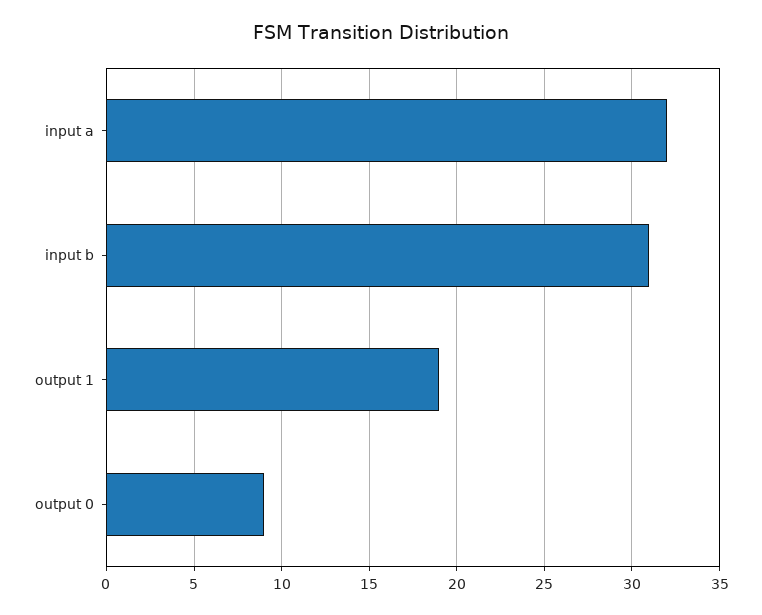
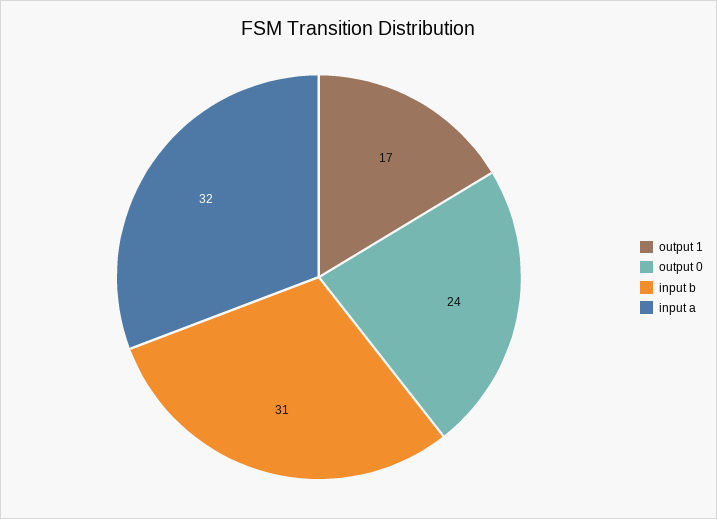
output 1: 19 -> 17
output 0: 9 -> 24

